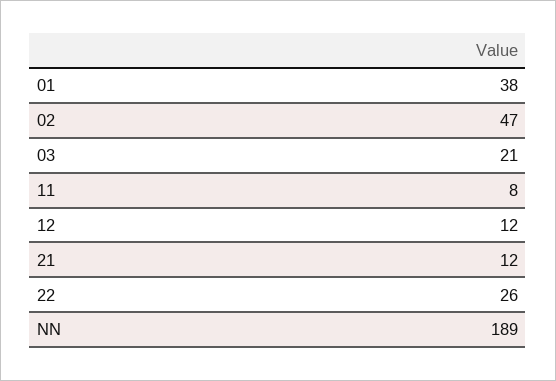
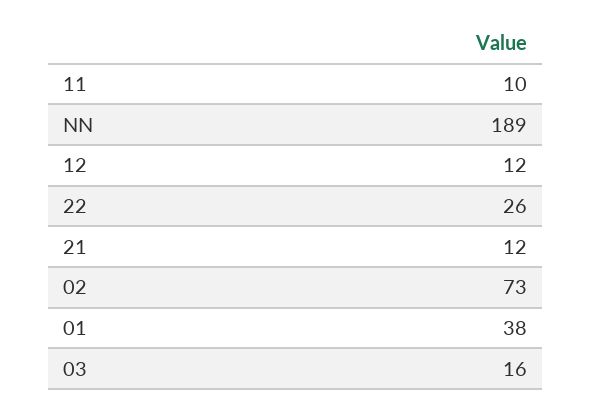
02: 47 -> 73
03: 21 -> 16
11: 8 -> 10

